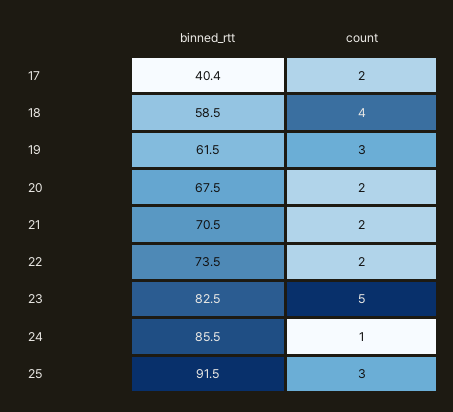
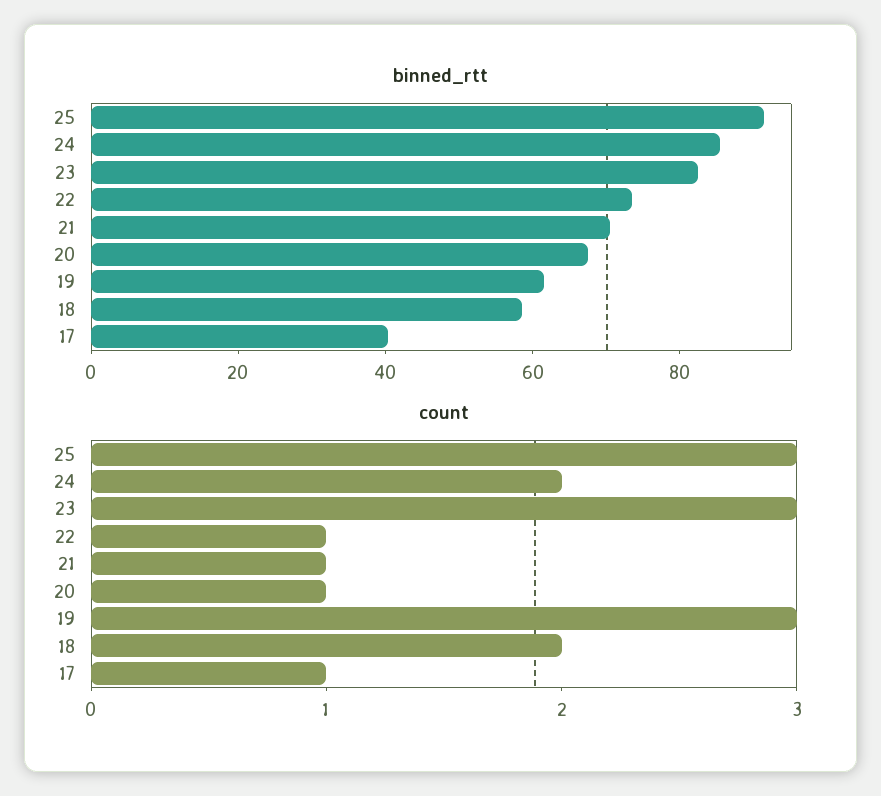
count, 17: 2 -> 1
count, 18: 4 -> 2
count, 20: 2 -> 1
count, 21: 2 -> 1
count, 22: 2 -> 1
count, 23: 5 -> 3
count, 24: 1 -> 2

